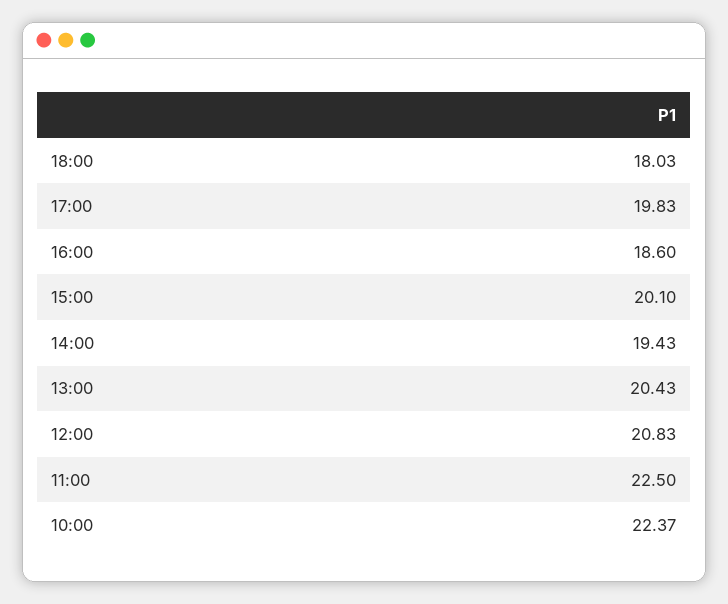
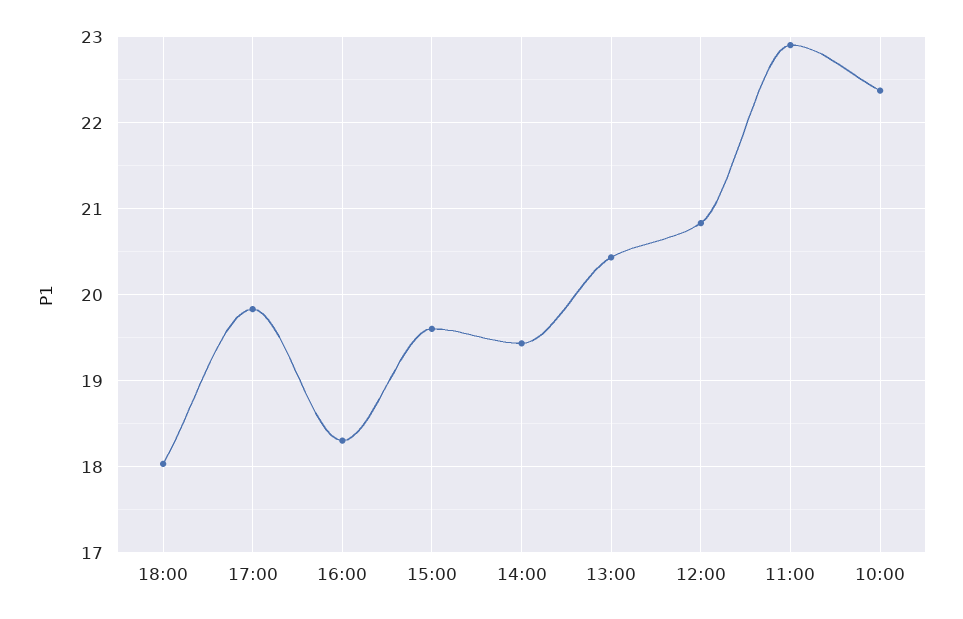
16:00: 18.6 -> 18.3
15:00: 20.1 -> 19.6
11:00: 22.5 -> 22.9

